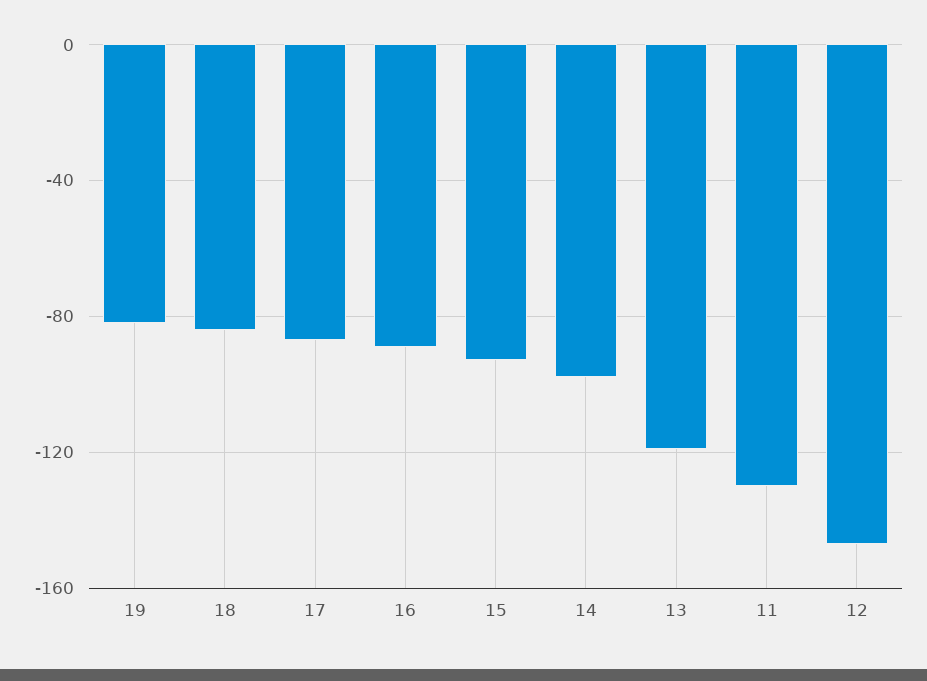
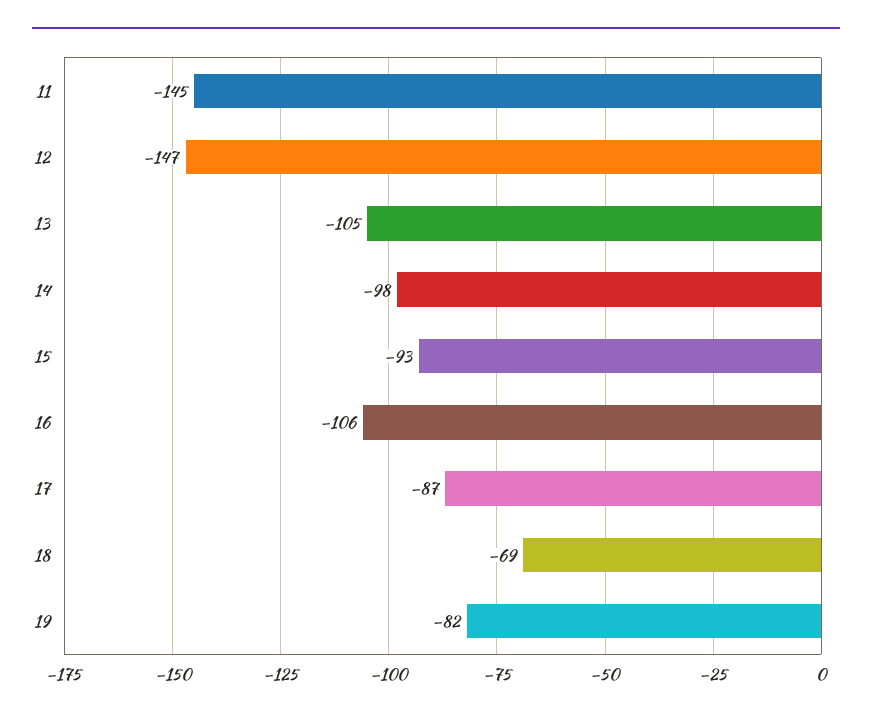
18: -85 -> -69
16: -90 -> -106
13: -120 -> -105
11: -130 -> -145

